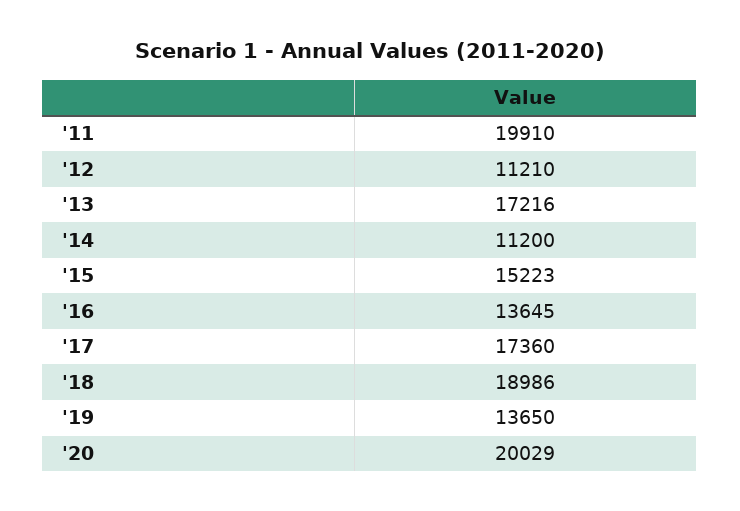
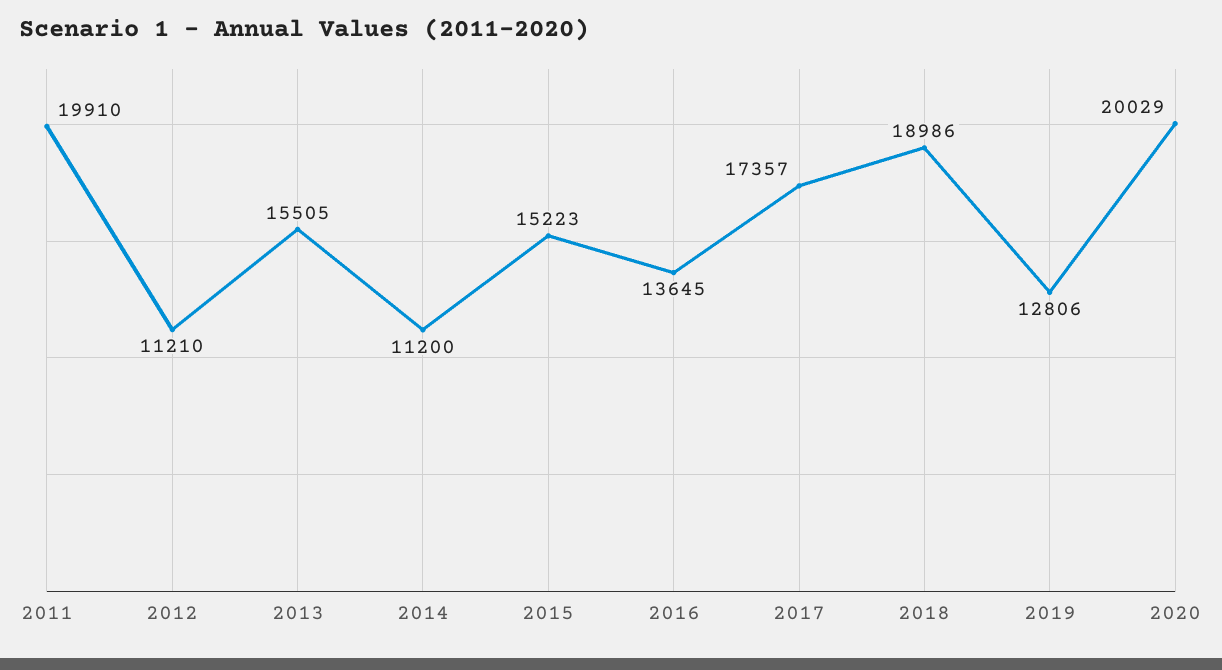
'13: 17216 -> 15505
'17: 17360 -> 17357
'19: 13650 -> 12806

